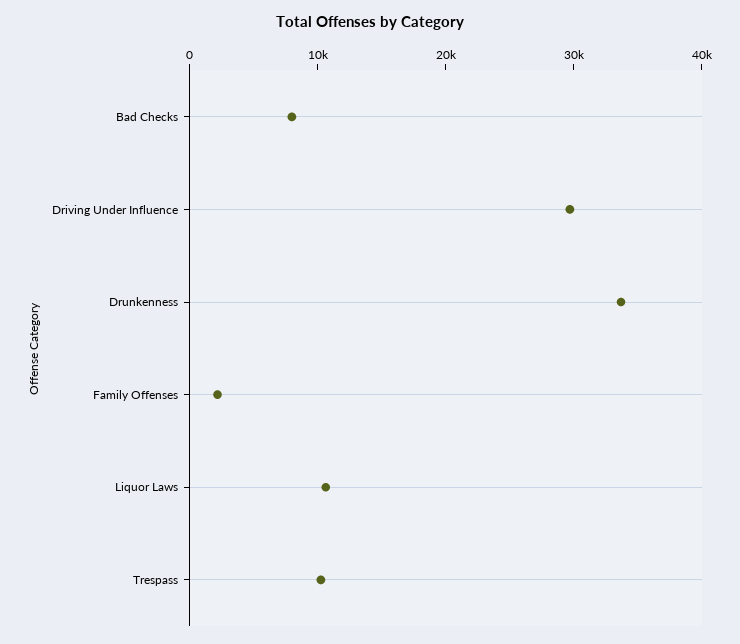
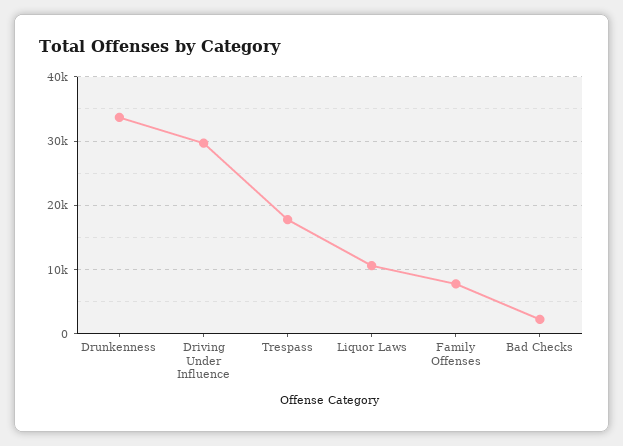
Bad Checks: 8000 -> 2000
Family Offenses: 2000 -> 8000
Trespass: 10000 -> 18000

